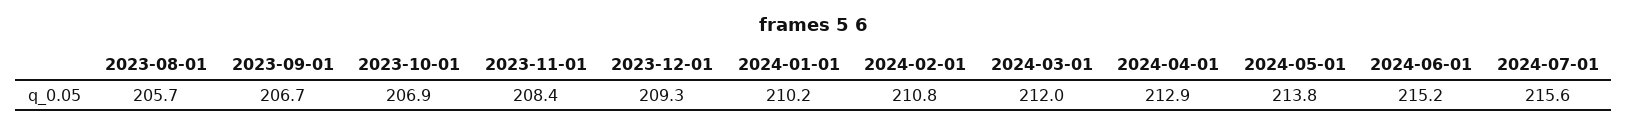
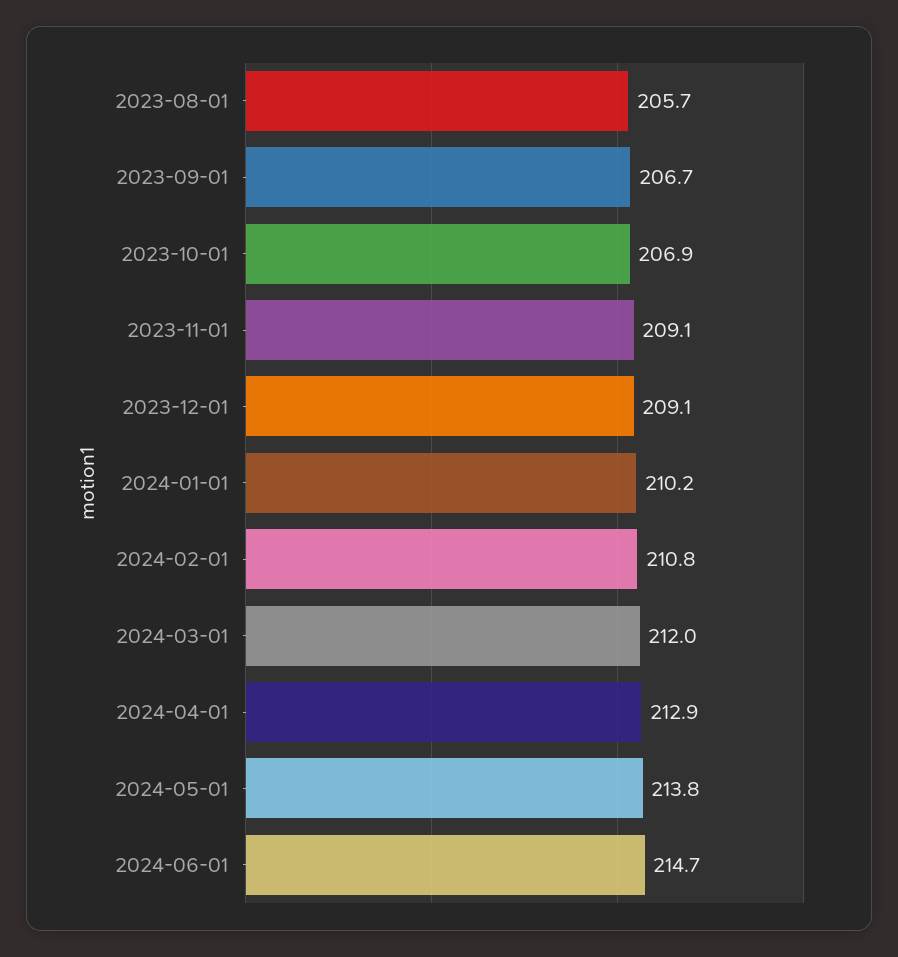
2023-11-01: 208.4 -> 209.1
2023-12-01: 209.3 -> 209.1
2024-06-01: 215.2 -> 214.7
2024-07-01: 215.6 -> none

